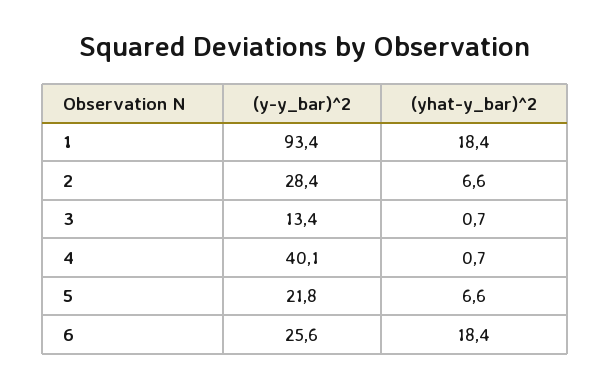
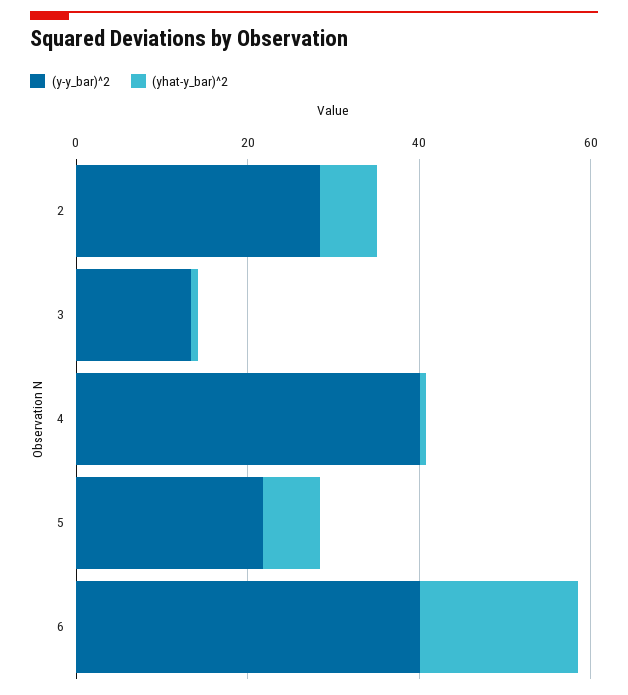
(y-y_bar)^2, 1: 93.4 -> none
(yhat-y_bar)^2, 1: 18.4 -> none
(y-y_bar)^2, 6: 25.6 -> 40

